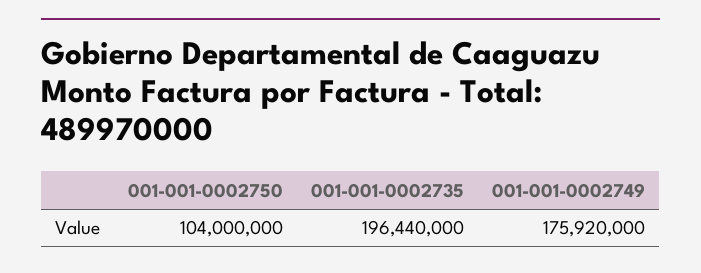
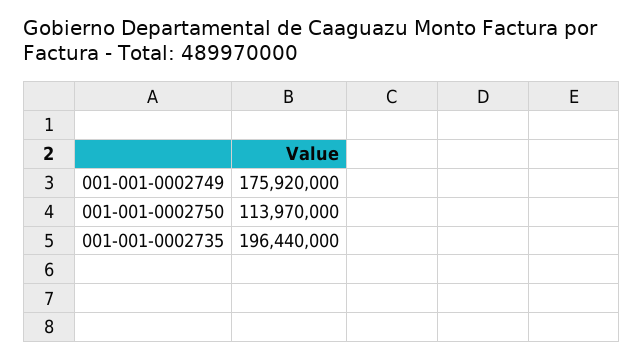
001-001-0002750: 104000000 -> 113970000

